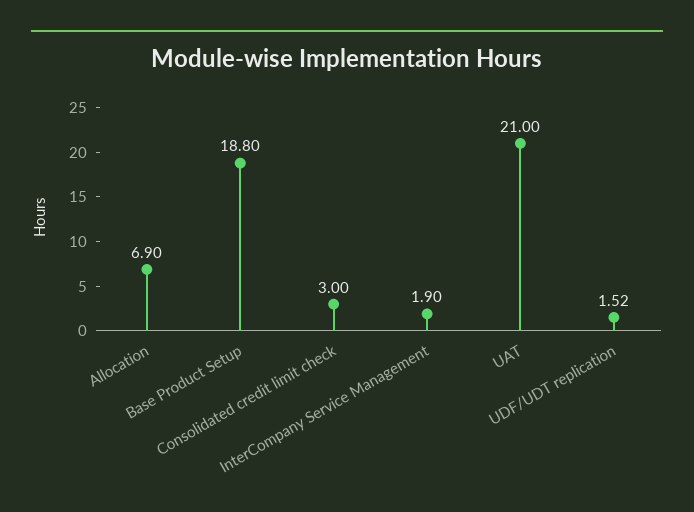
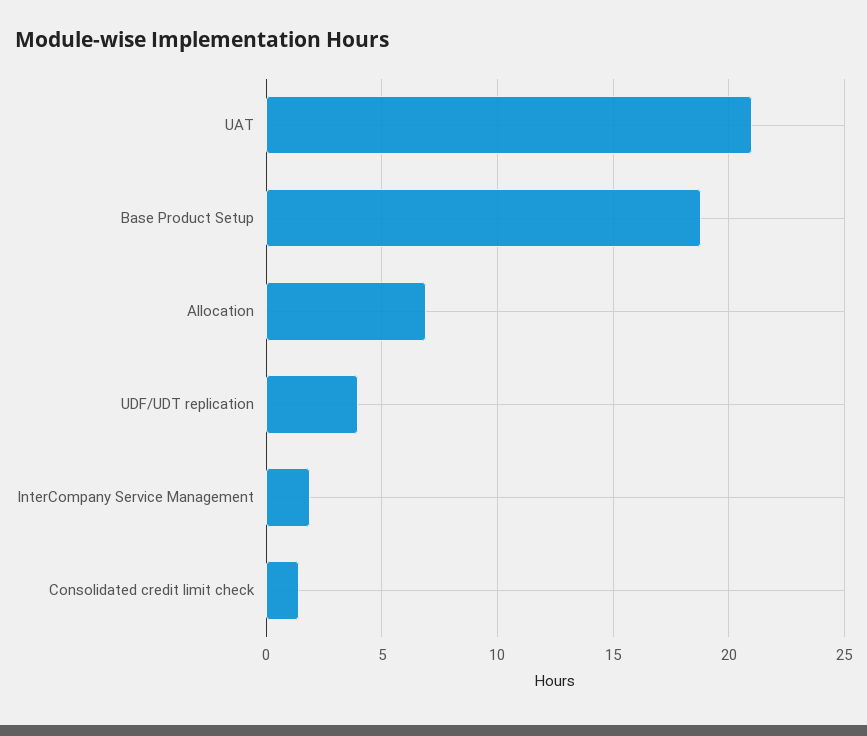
Consolidated credit limit check: 3 -> 1.5
UDF/UDT replication: 1.52 -> 4

